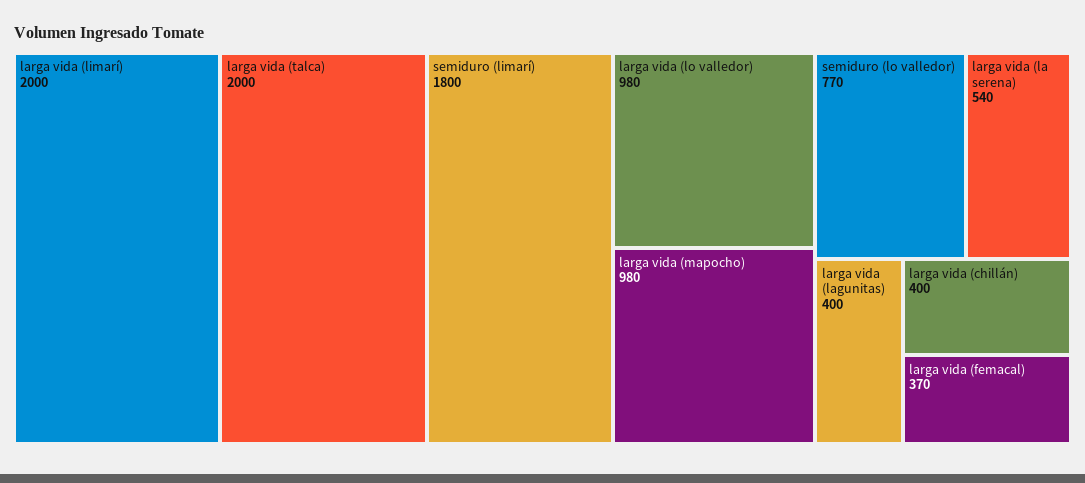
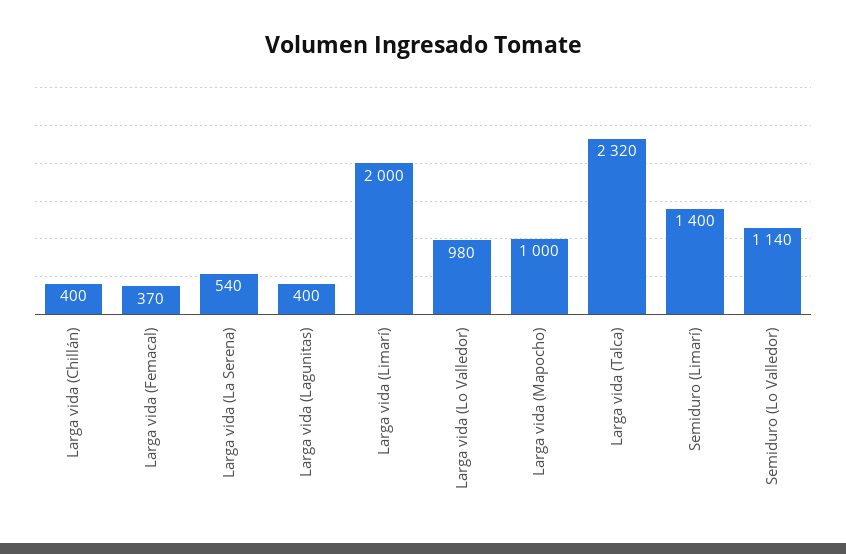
larga vida (talca): 2000 -> 2320
semiduro (limarí): 1800 -> 1400
larga vida (mapocho): 980 -> 1000
semiduro (lo valledor): 770 -> 1140

